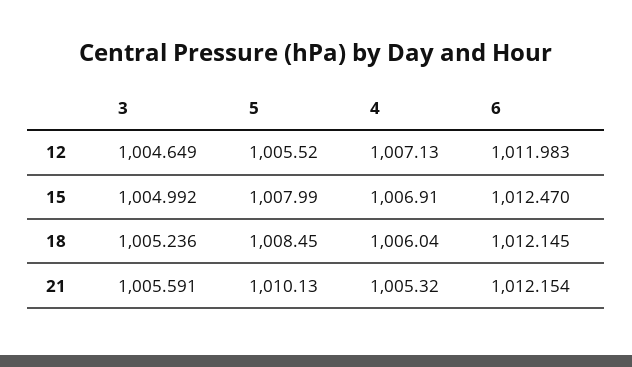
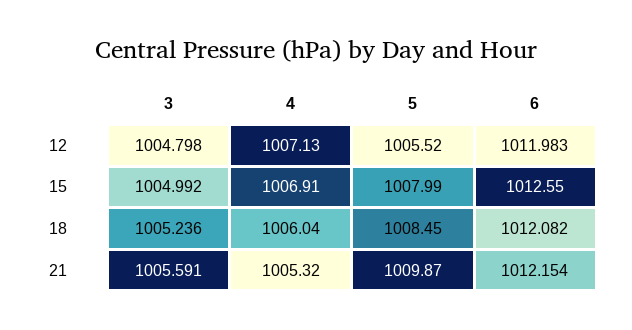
3, 12: 1004.649 -> 1004.798
6, 15: 1012.47 -> 1012.55
6, 18: 1012.145 -> 1012.082
5, 21: 1010.13 -> 1009.87

